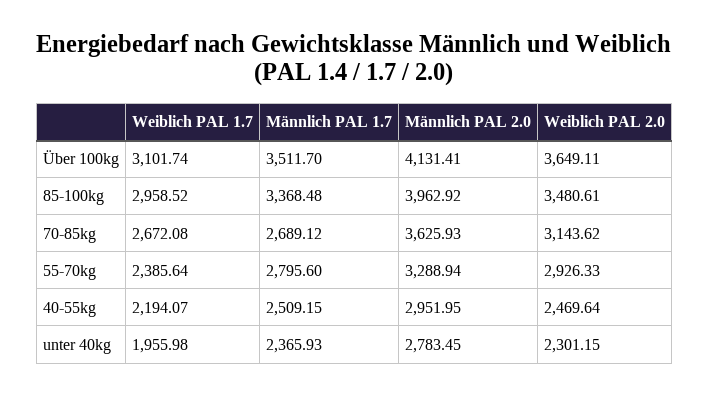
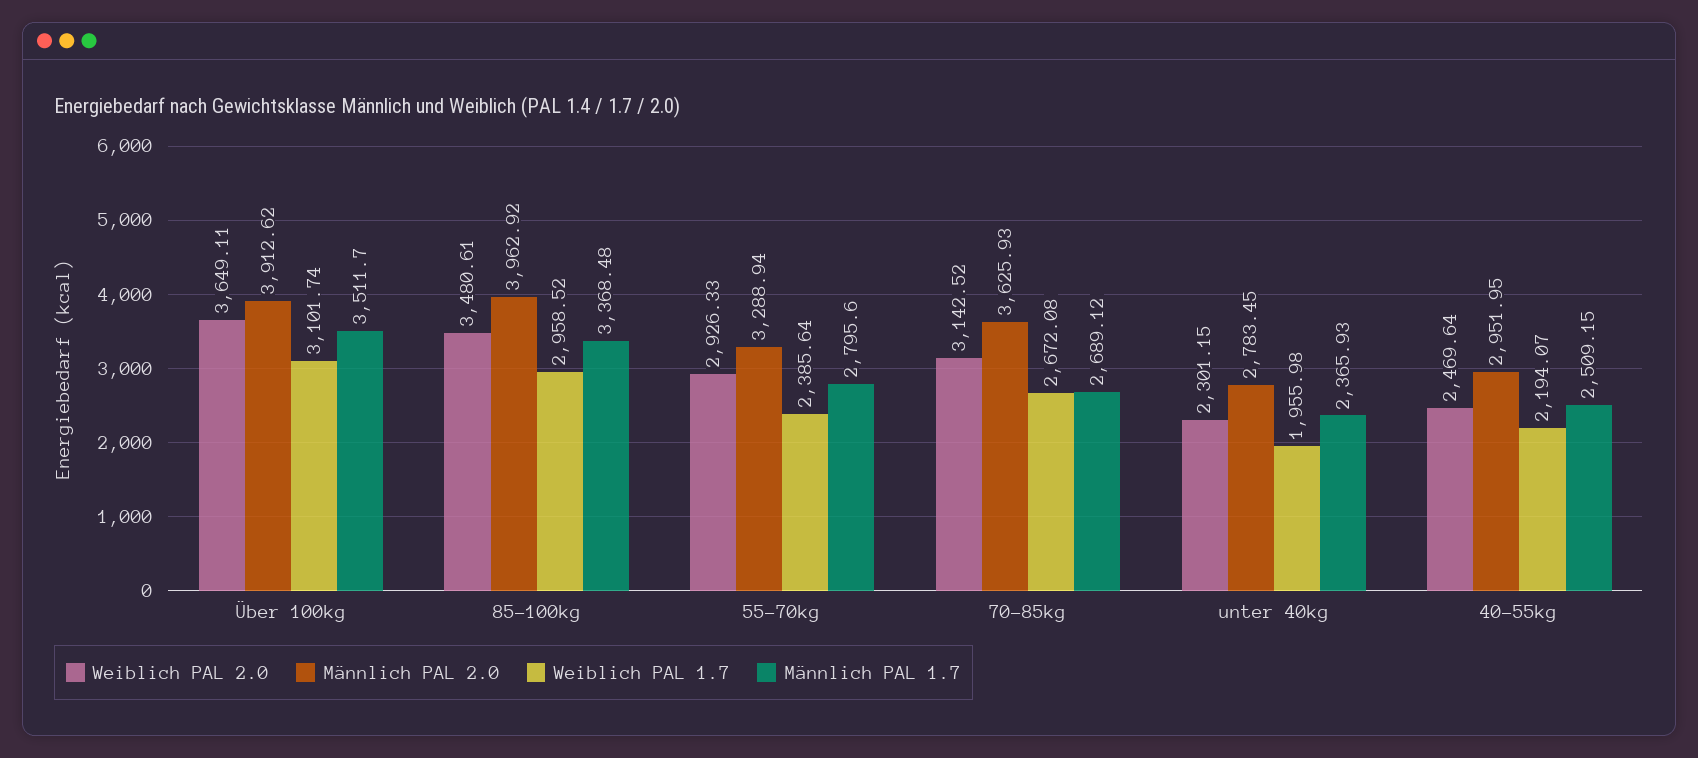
Männlich PAL 2.0, Über 100kg: 4131.41 -> 3912.62
Weiblich PAL 2.0, 70-85kg: 3143.62 -> 3142.52

